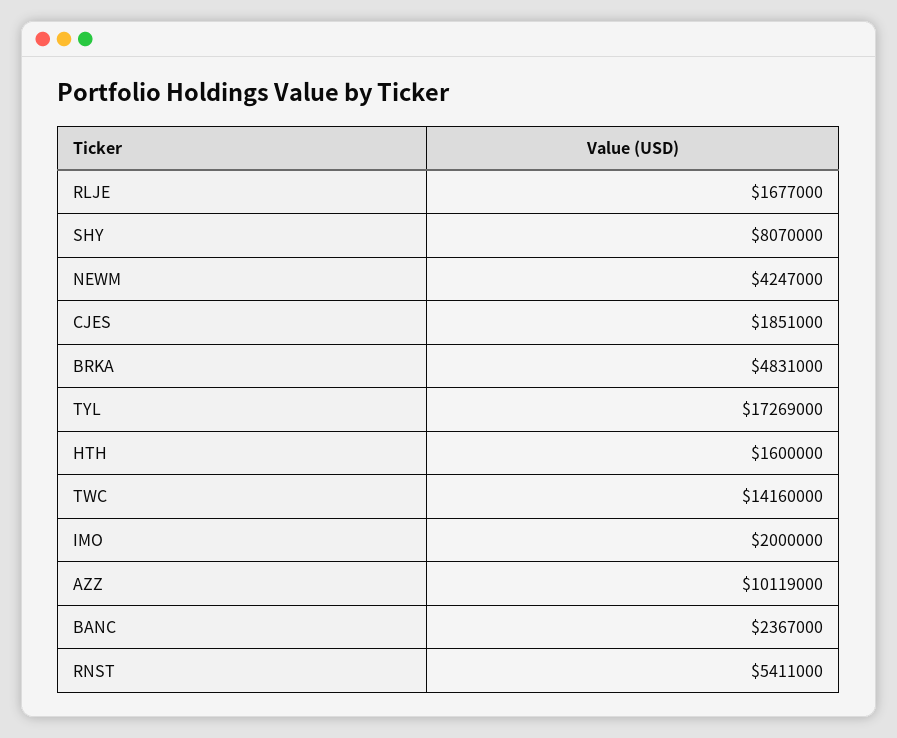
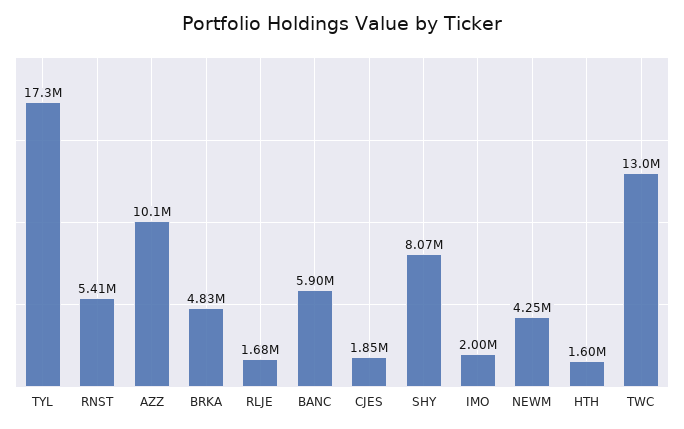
TWC: 14160000 -> 13000000
BANC: 2367000 -> 5900000

